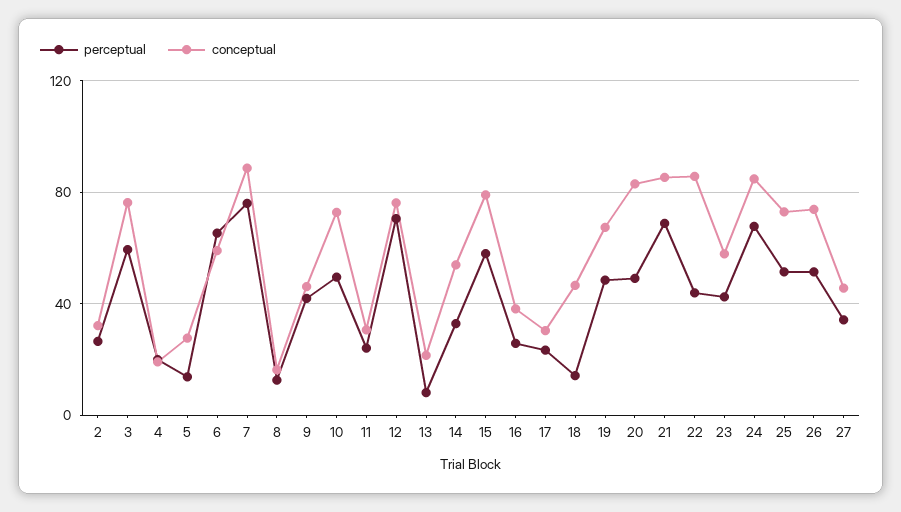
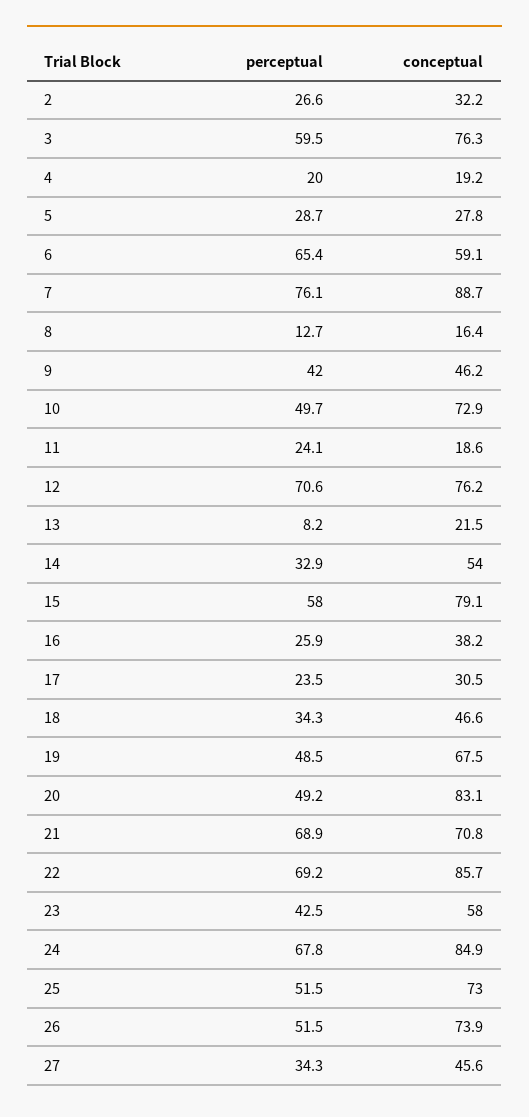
perceptual, 5: 15 -> 28.7
conceptual, 11: 30 -> 18.6
perceptual, 18: 15 -> 34.3
conceptual, 21: 85 -> 70.8
perceptual, 22: 45 -> 69.2

